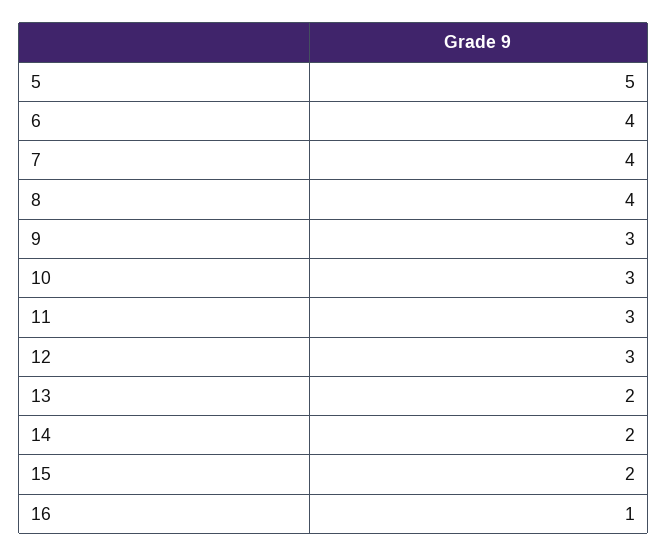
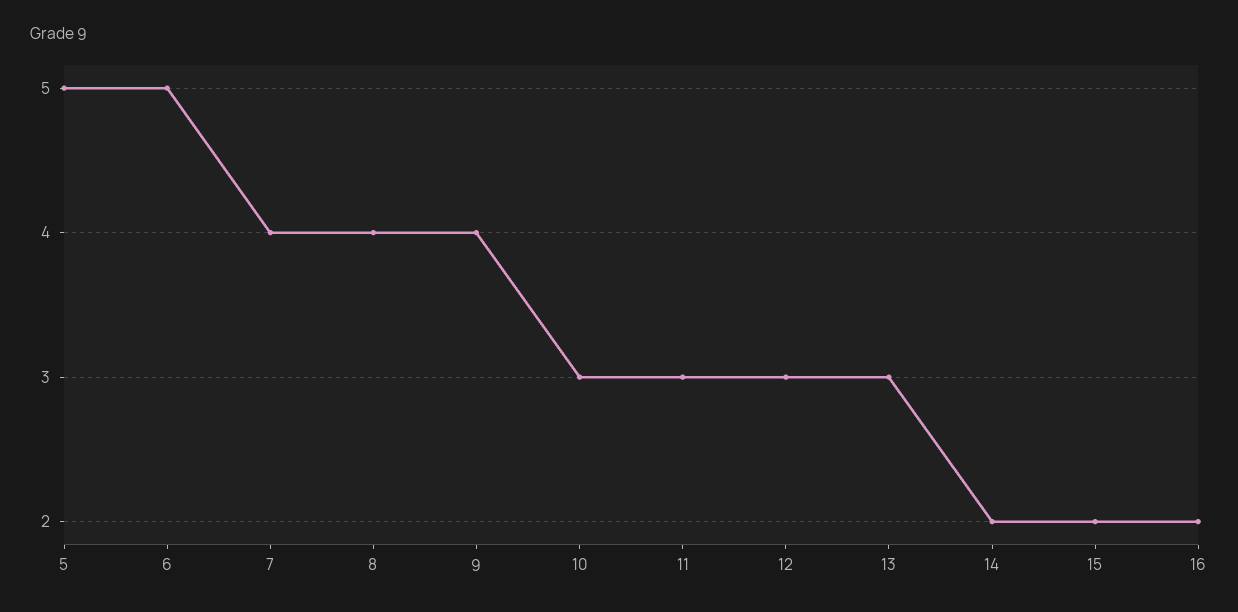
6: 4 -> 5
9: 3 -> 4
13: 2 -> 3
16: 1 -> 2

